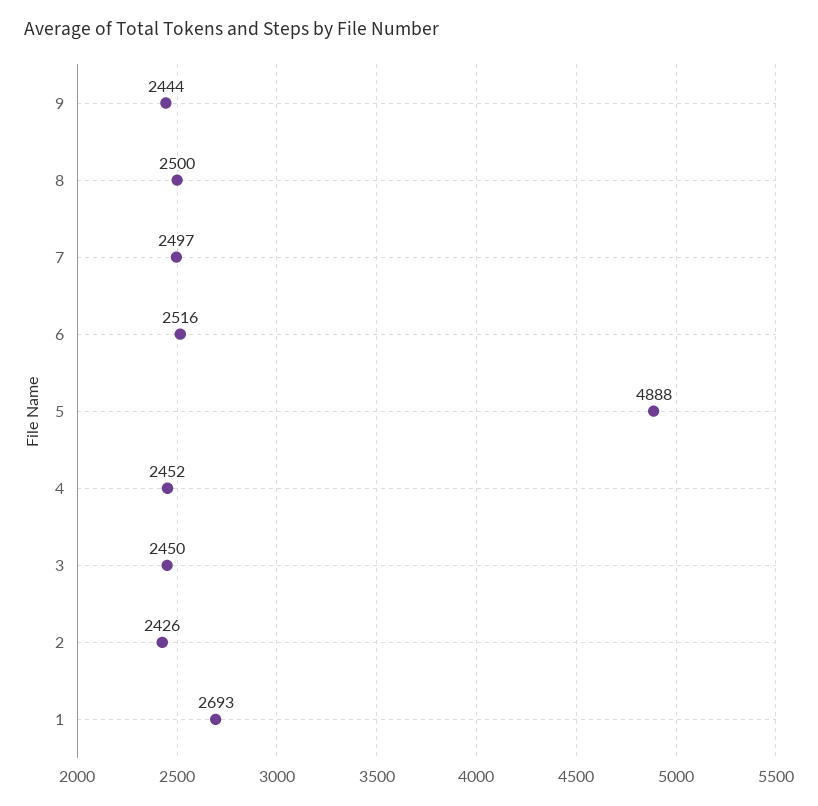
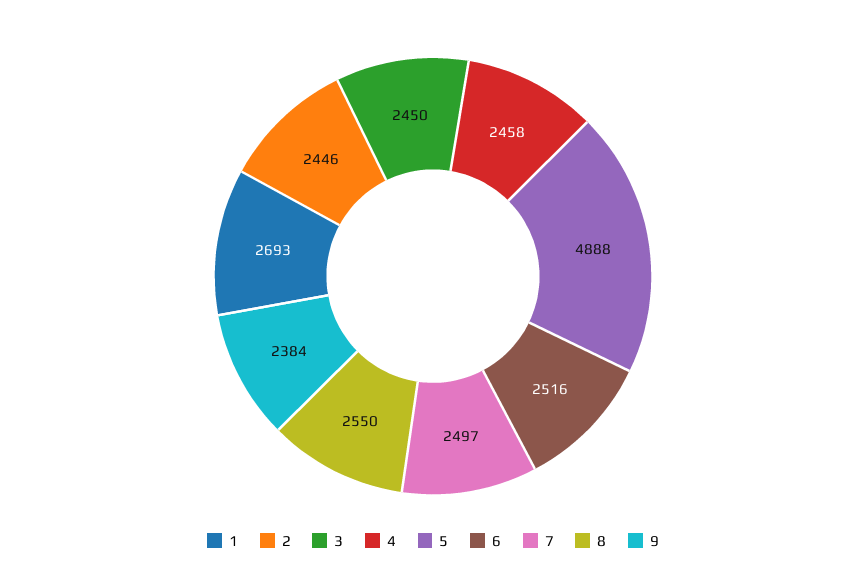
9: 2444 -> 2384
8: 2500 -> 2550
4: 2452 -> 2458
2: 2426 -> 2446

